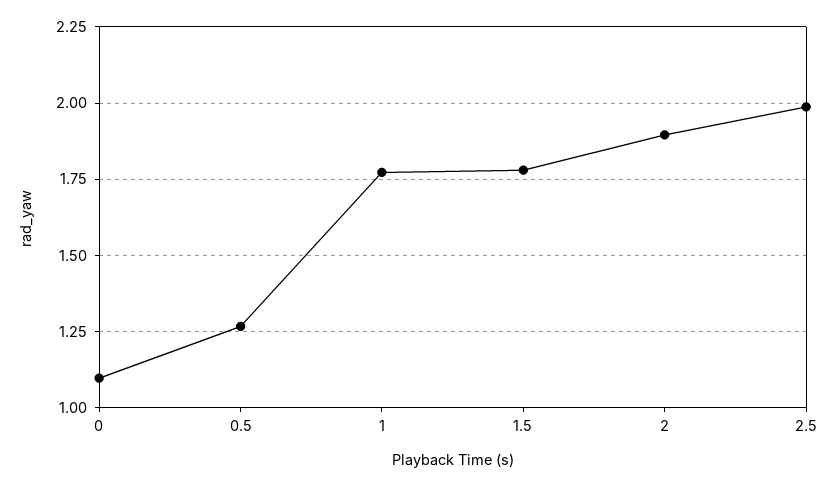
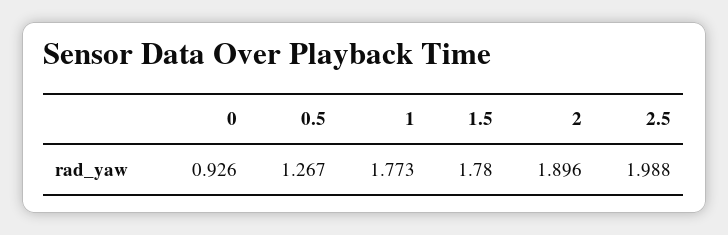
0: 1.1 -> 0.926

